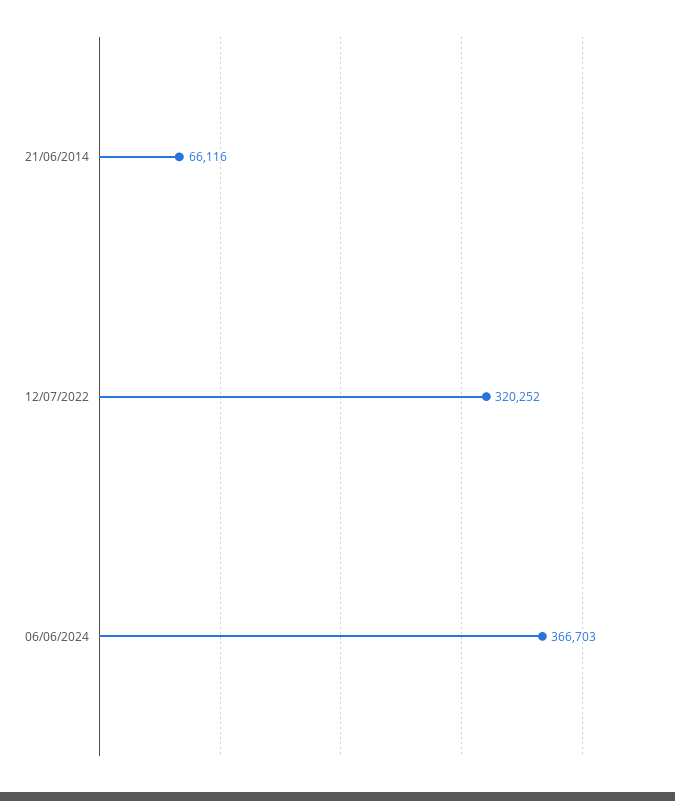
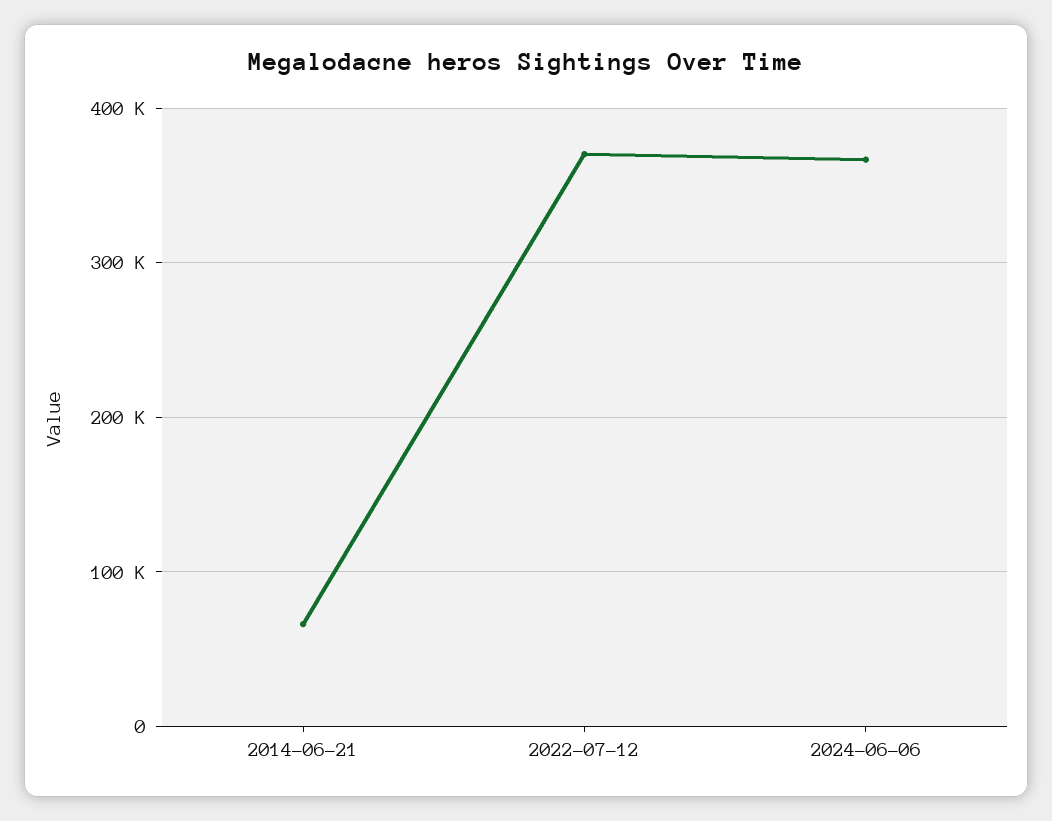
12/07/2022: 320252 -> 370000

